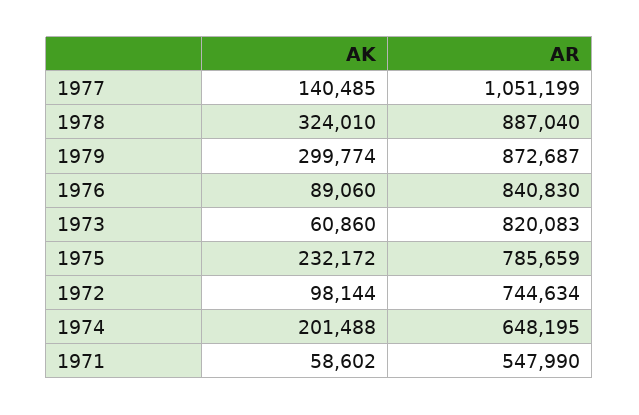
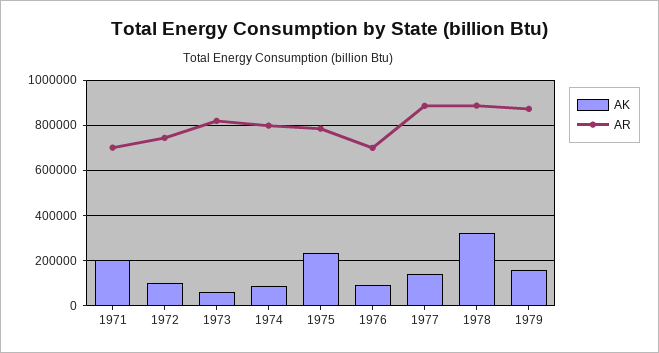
AR, 1977: 1051199 -> 900000
AK, 1979: 299774 -> 150000
AR, 1976: 840830 -> 700000
AK, 1974: 201488 -> 100000
AR, 1974: 648195 -> 800000
AK, 1971: 58602 -> 200000
AR, 1971: 547990 -> 700000

